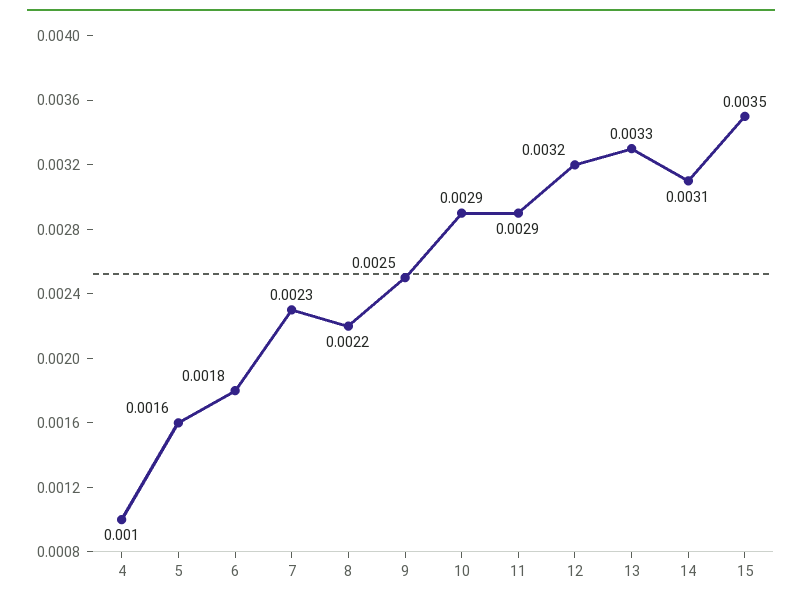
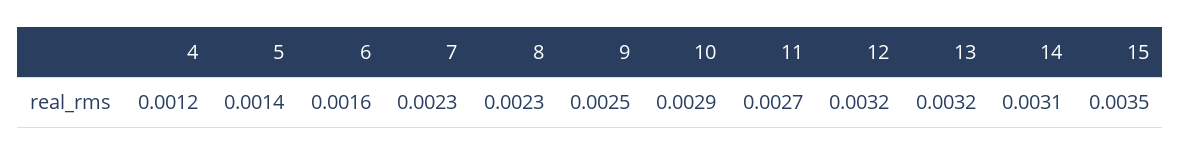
4: 0.001 -> 0.0012
5: 0.0016 -> 0.0014
6: 0.0018 -> 0.0016
8: 0.0022 -> 0.0023
11: 0.0029 -> 0.0027
13: 0.0033 -> 0.0032

